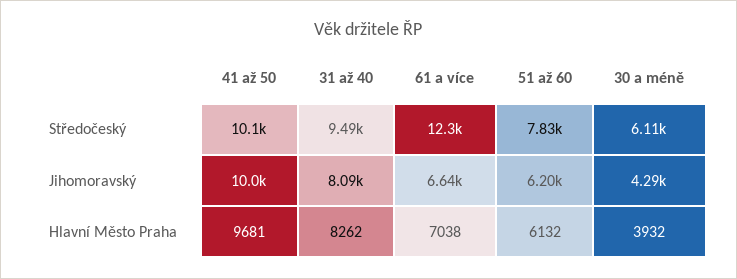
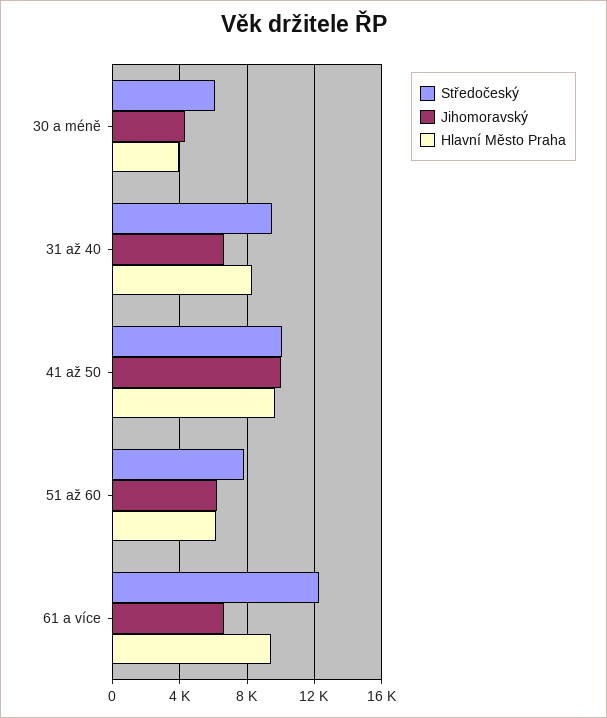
Jihomoravský, 31 až 40: 8090 -> 6500
Hlavní Město Praha, 61 a více: 7038 -> 9500

